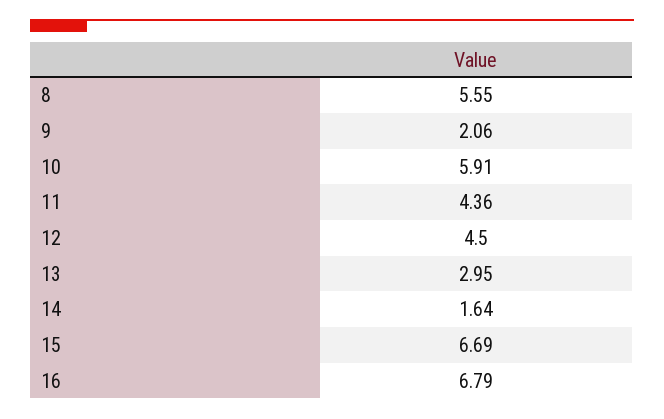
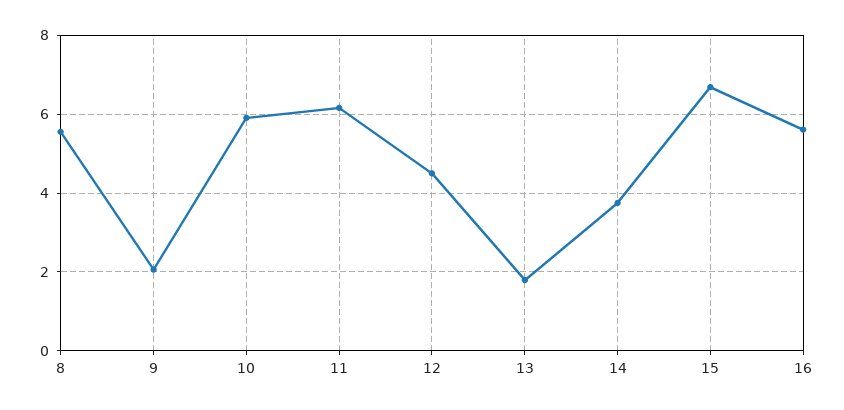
11: 4.36 -> 6.2
13: 2.95 -> 1.8
14: 1.64 -> 3.8
16: 6.79 -> 5.6

